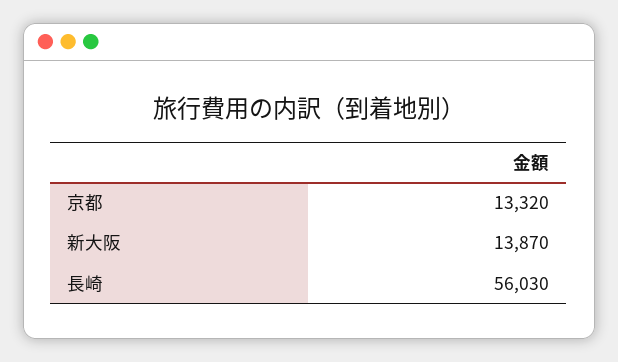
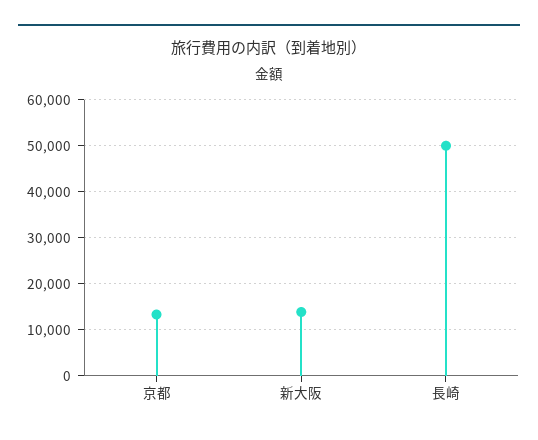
長崎: 56030 -> 50000

